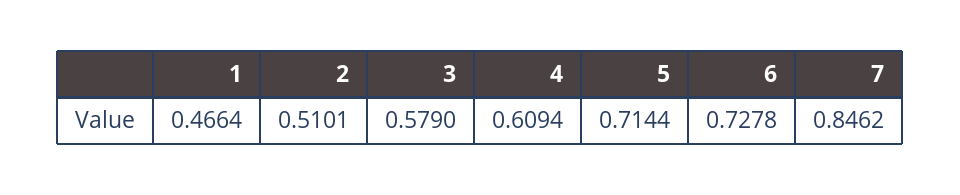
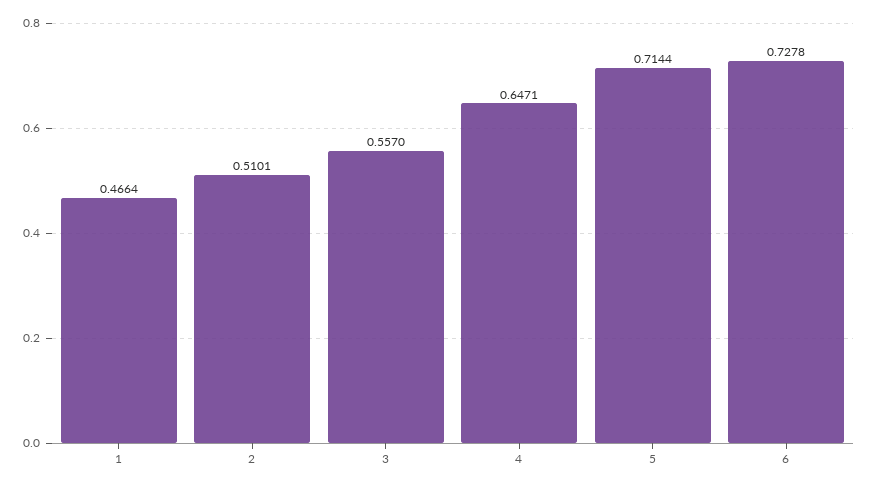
3: 0.579 -> 0.557
4: 0.6094 -> 0.6471
7: 0.8462 -> none

